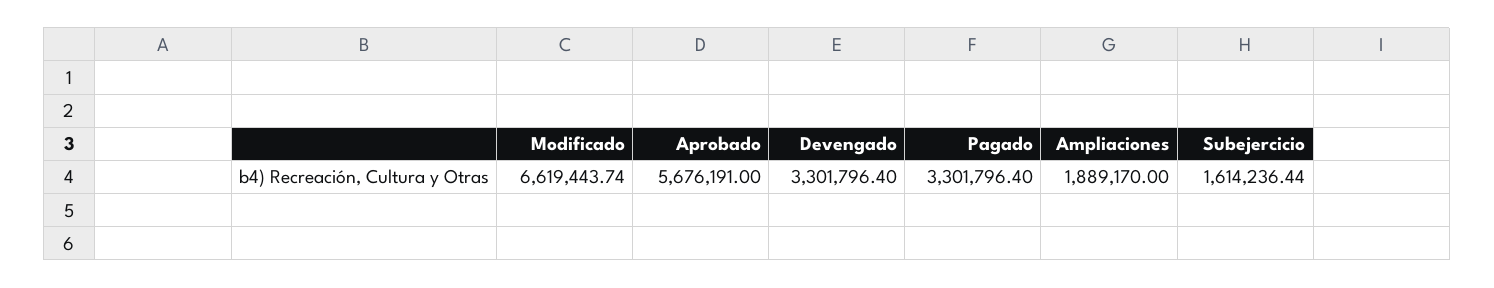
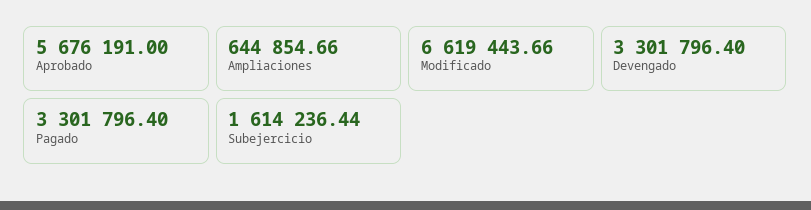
Modificado: 6619443.74 -> 6619443.66
Ampliaciones: 1889170 -> 644854.66

